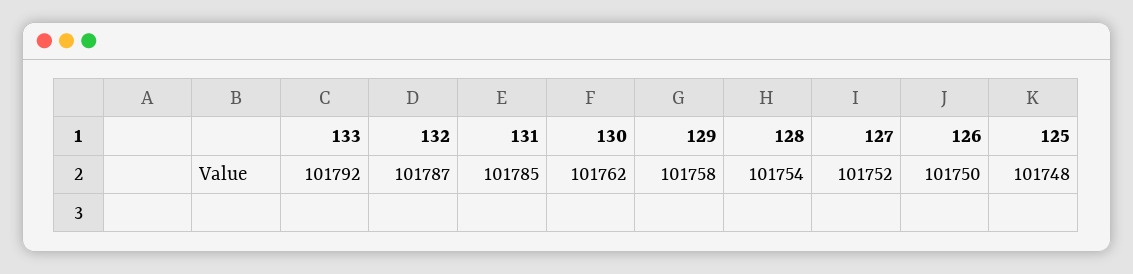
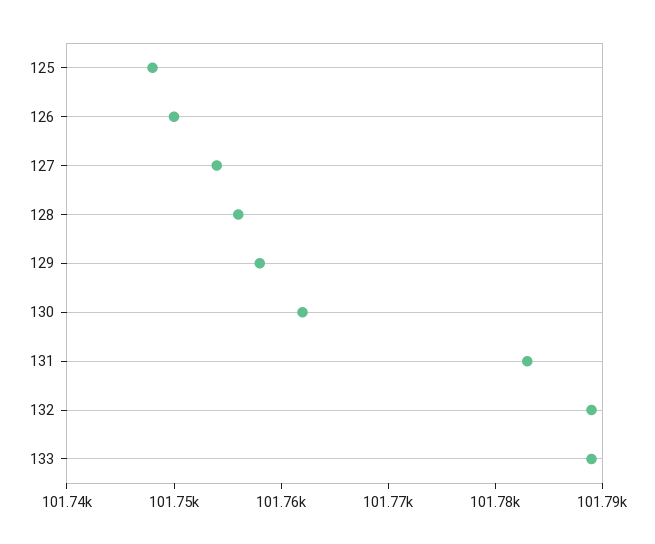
133: 101792 -> 101789
132: 101787 -> 101789
131: 101785 -> 101783
128: 101754 -> 101756
127: 101752 -> 101754

